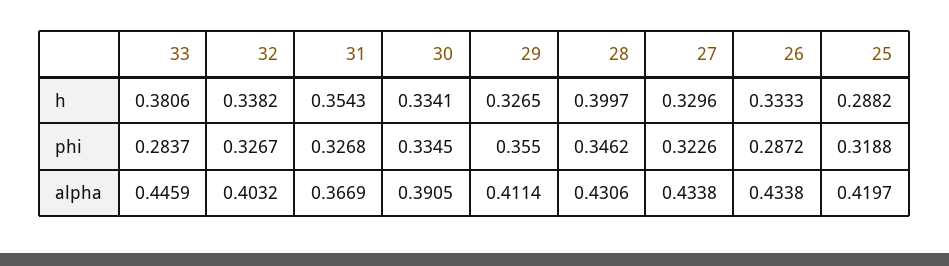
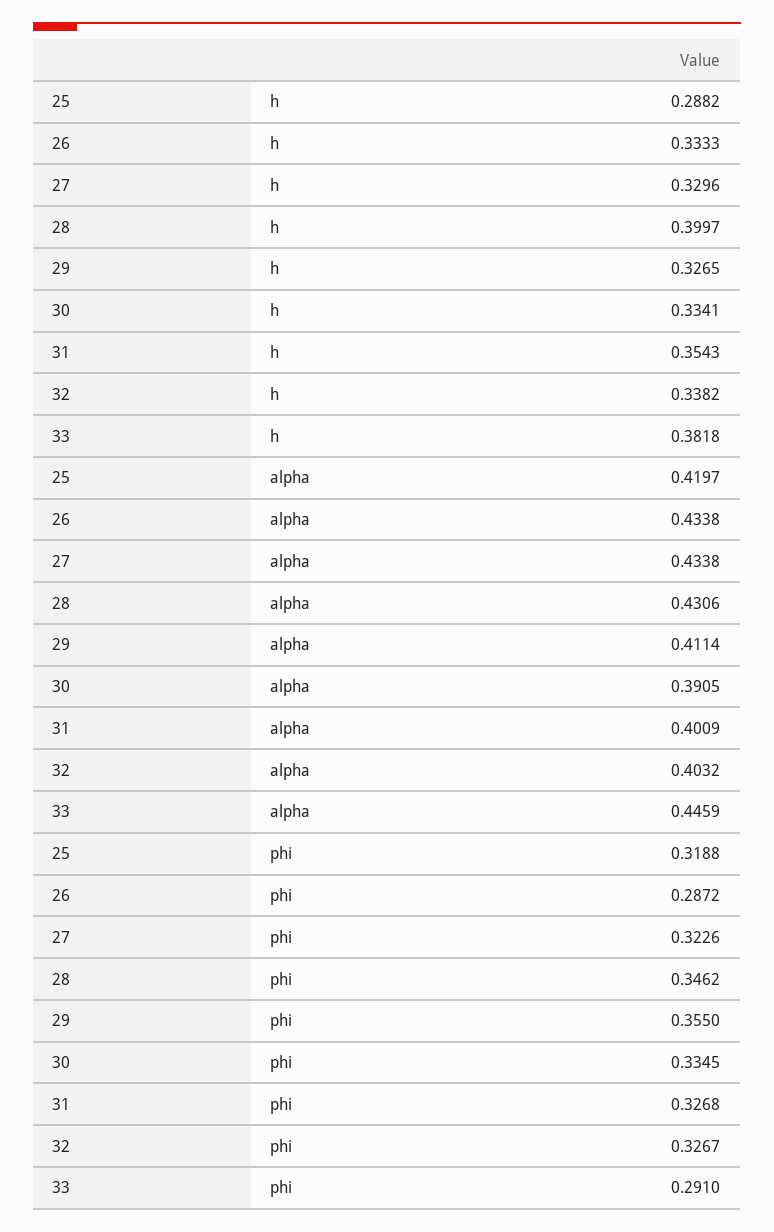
33, h: 0.3806 -> 0.3818
33, phi: 0.2837 -> 0.291
31, alpha: 0.3669 -> 0.4009

